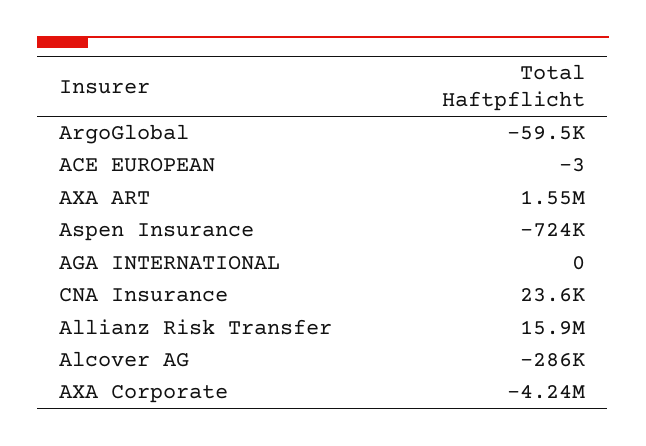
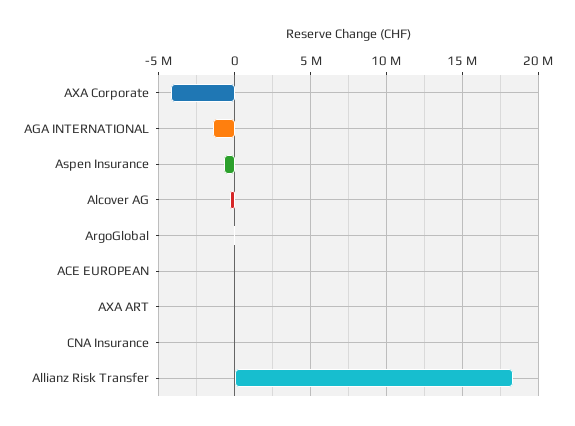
AXA ART: 1550000 -> 0
AGA INTERNATIONAL: 0 -> -1500000
Allianz Risk Transfer: 15900000 -> 18500000

